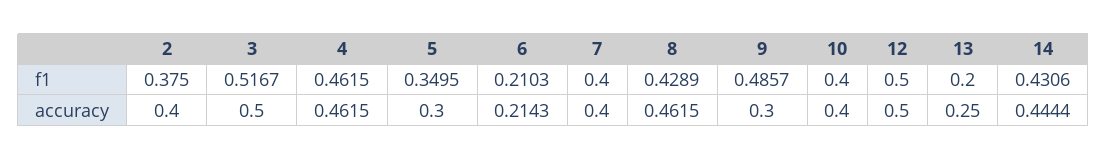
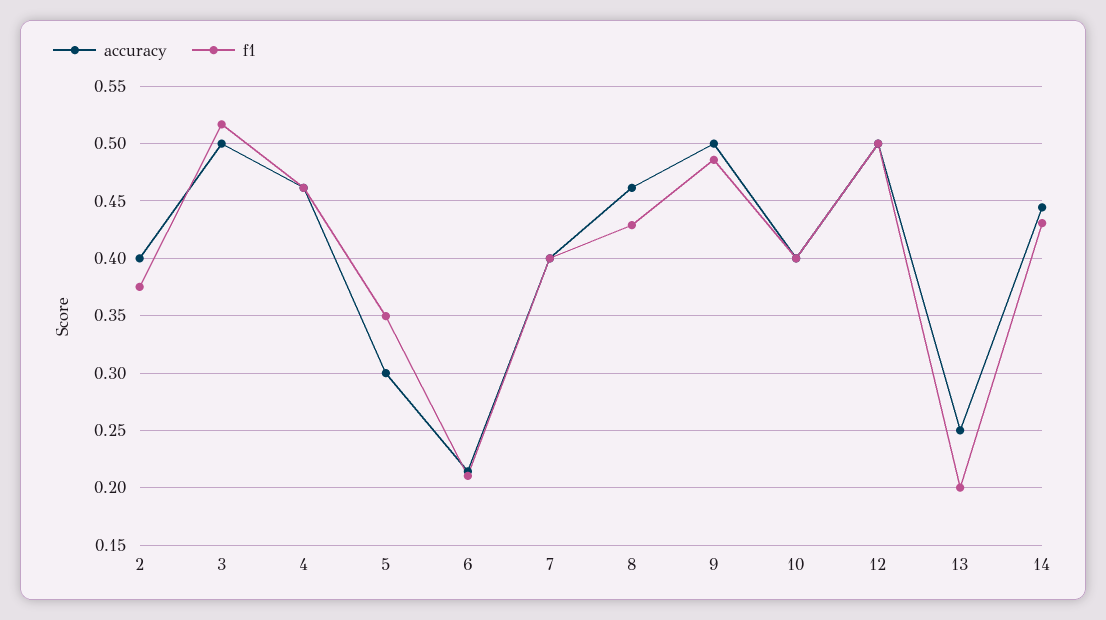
accuracy, 9: 0.3 -> 0.5

